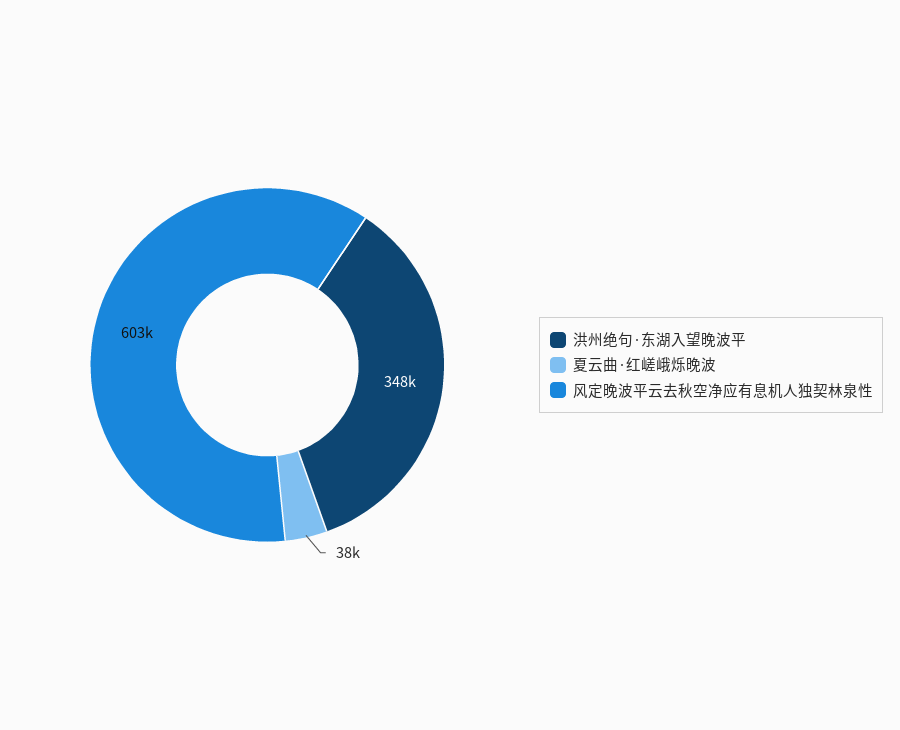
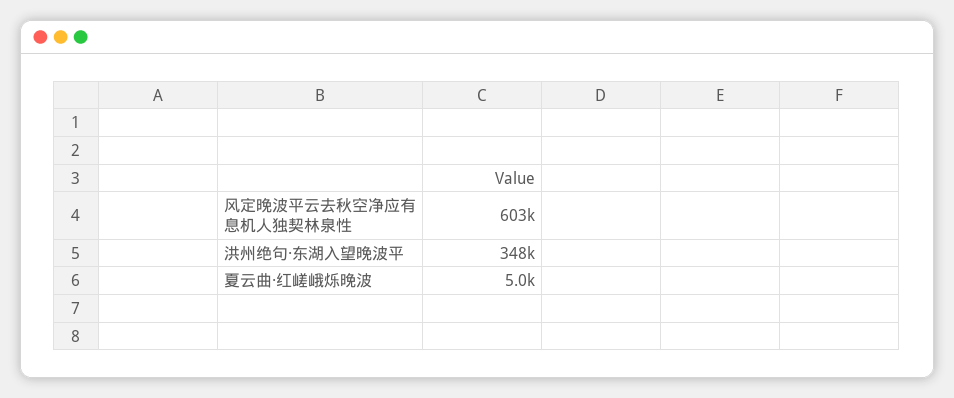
夏云曲·红嵯峨烁晚波: 38000 -> 5000

